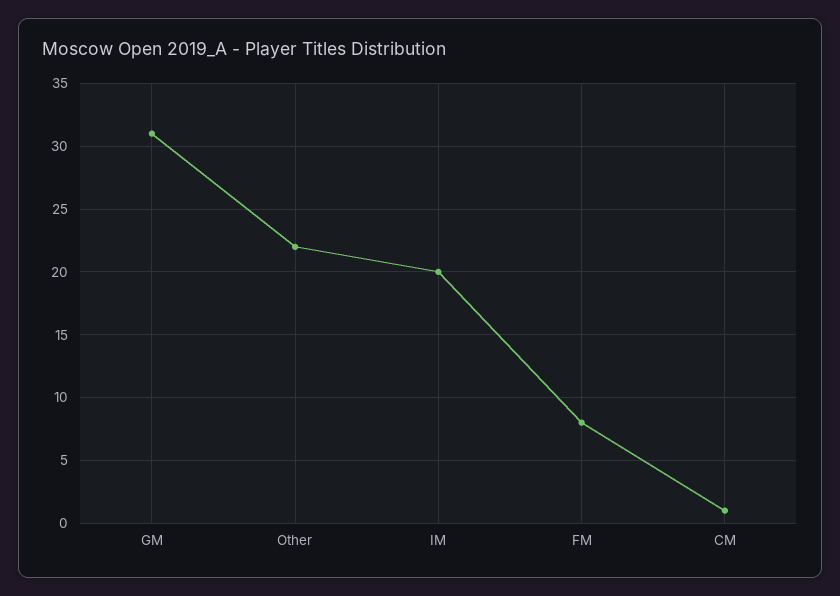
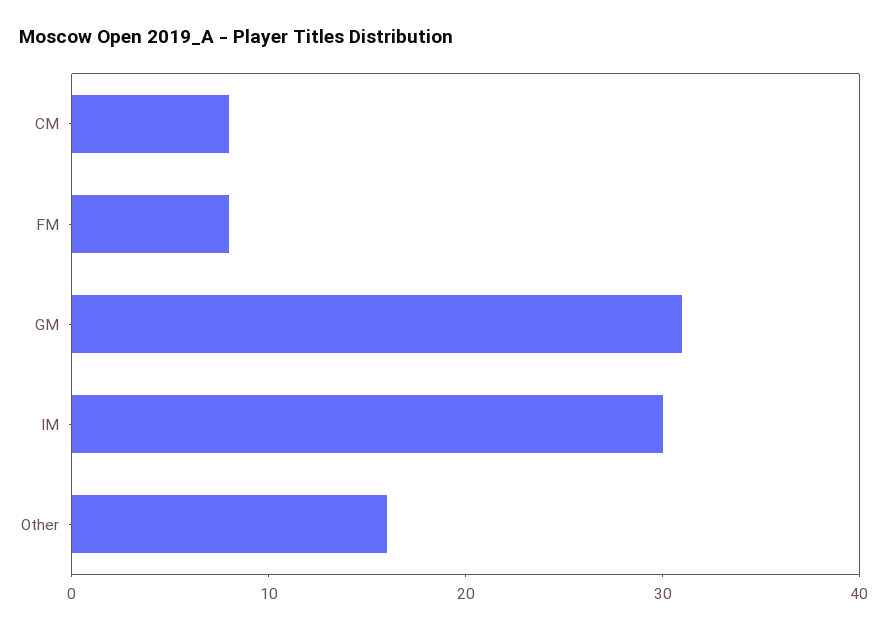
Other: 22 -> 16
IM: 20 -> 30
CM: 1 -> 8

